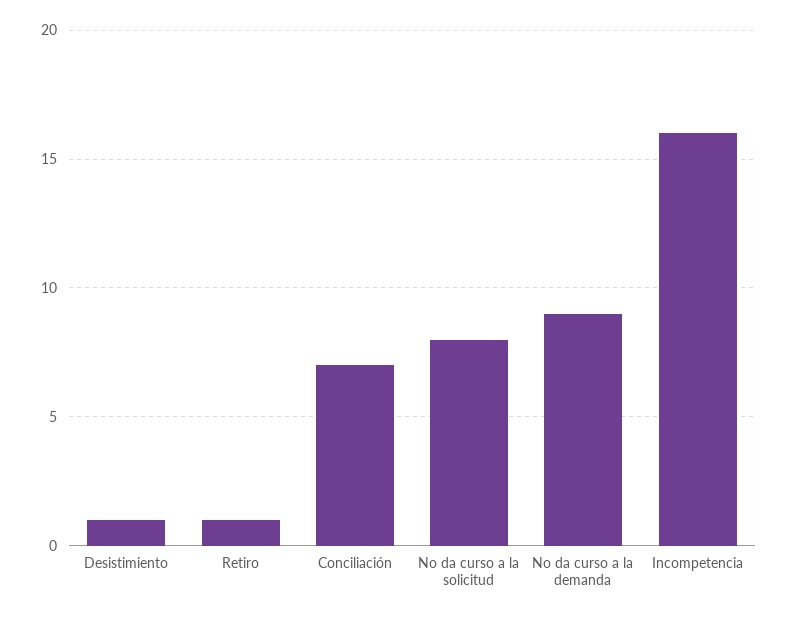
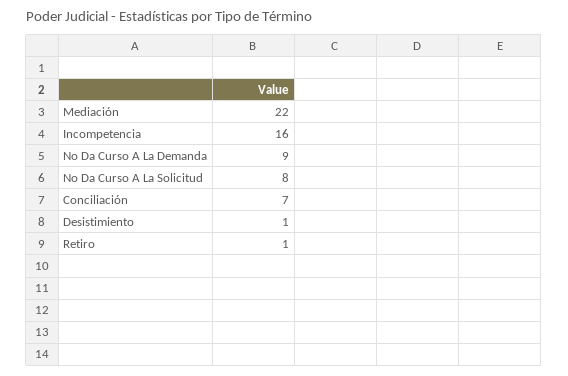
Mediación: none -> 22

